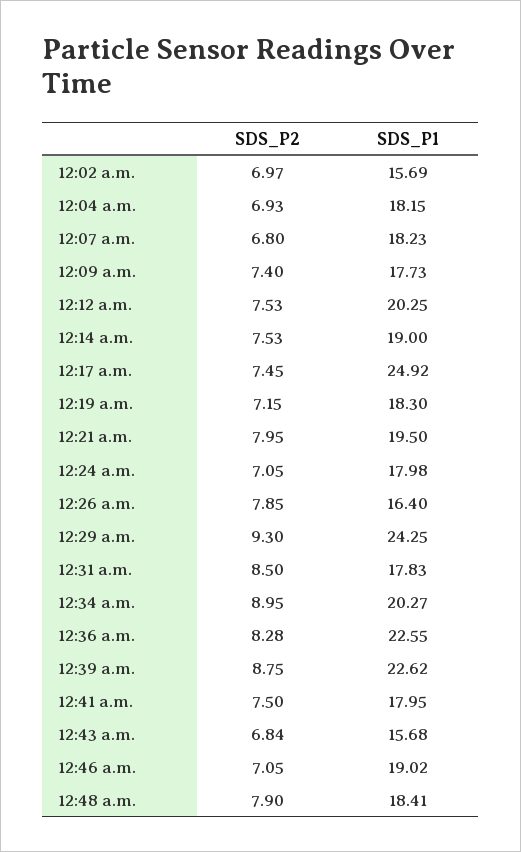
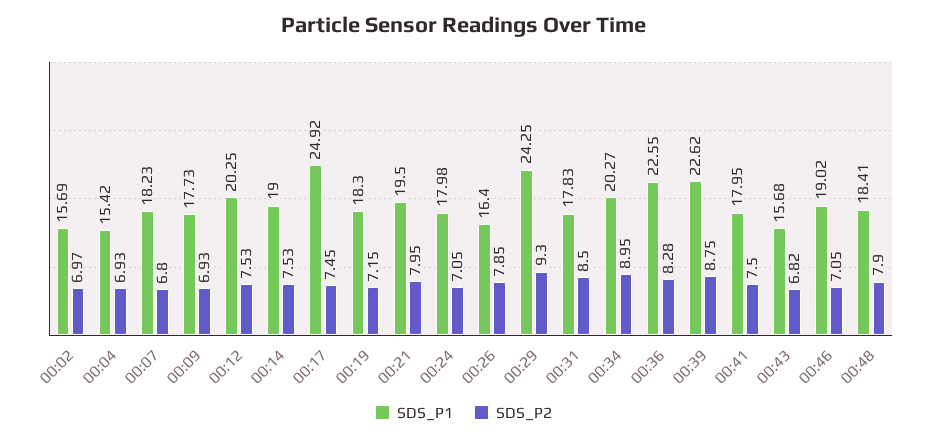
SDS_P1, 12:04 a.m.: 18.15 -> 15.42
SDS_P2, 12:09 a.m.: 7.4 -> 6.93
SDS_P2, 12:43 a.m.: 6.84 -> 6.82

